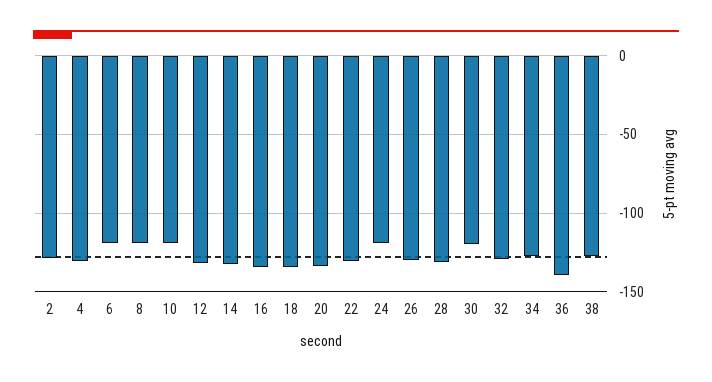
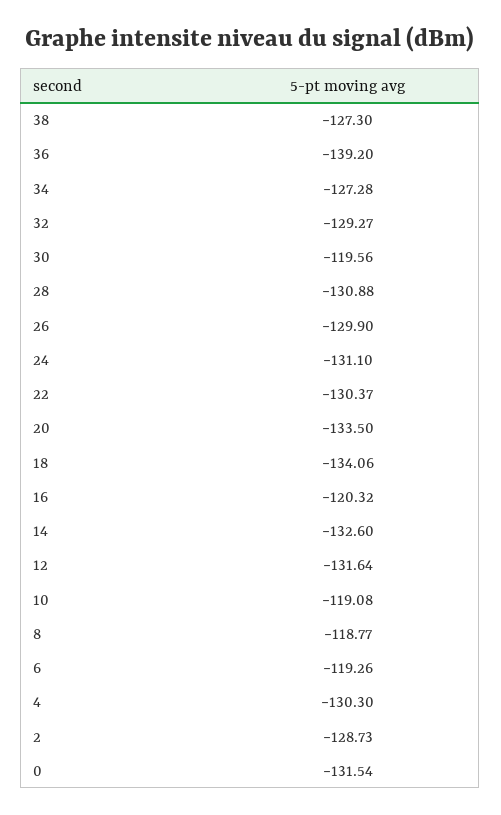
16: -135 -> -120.32
24: -120 -> -131.1
0: none -> -131.54

